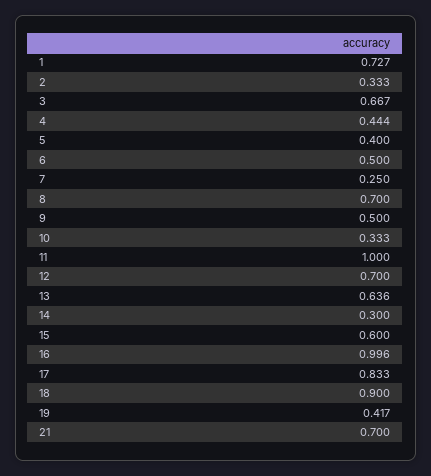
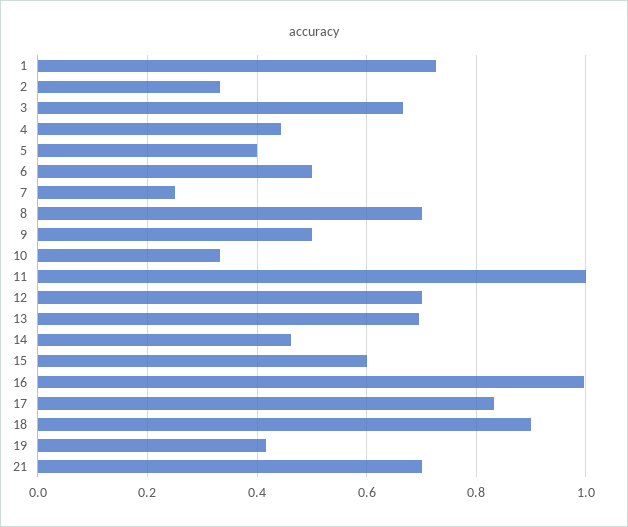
13: 0.636 -> 0.7
14: 0.3 -> 0.46

